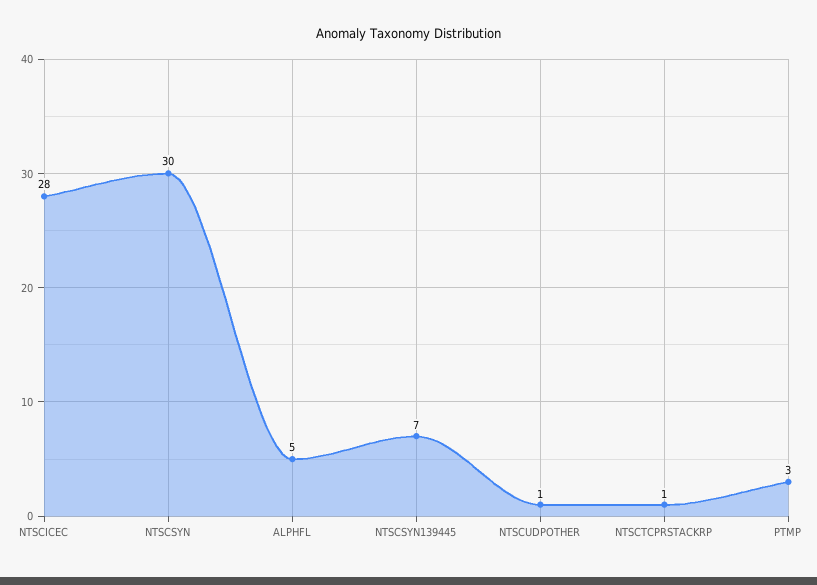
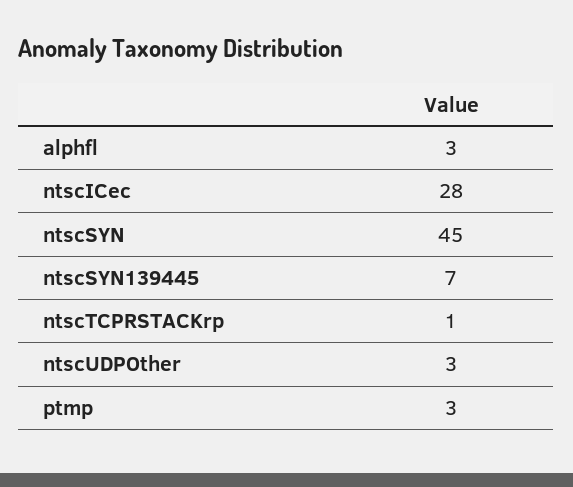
NTSCSYN: 30 -> 45
ALPHFL: 5 -> 3
NTSCUDPOTHER: 1 -> 3

